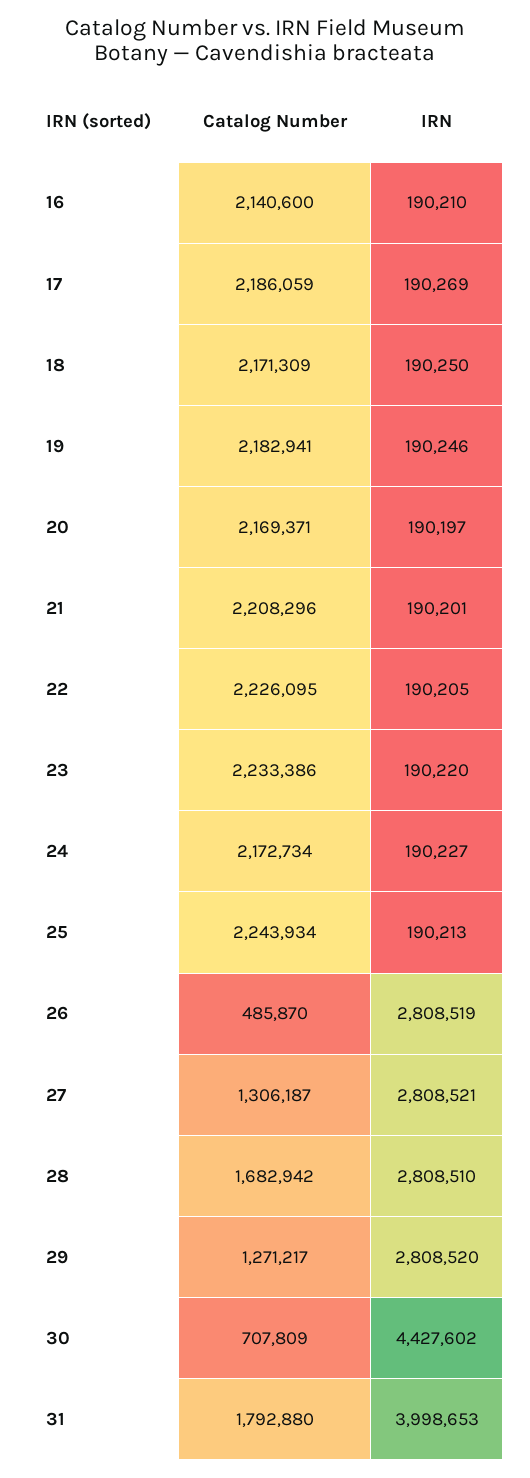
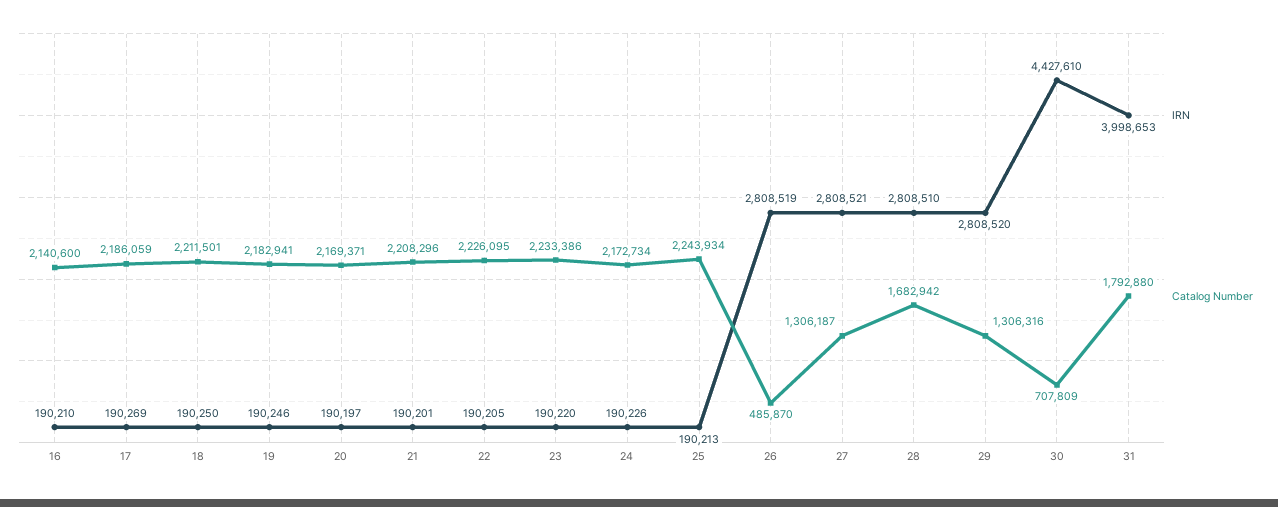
Catalog Number, 18: 2171309 -> 2211501
IRN, 24: 190227 -> 190226
Catalog Number, 29: 1271217 -> 1306316
IRN, 30: 4427602 -> 4427610

